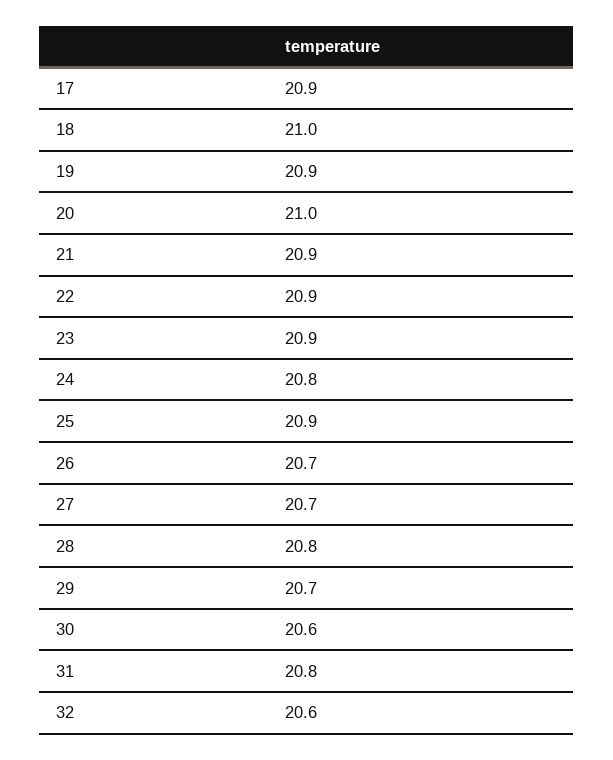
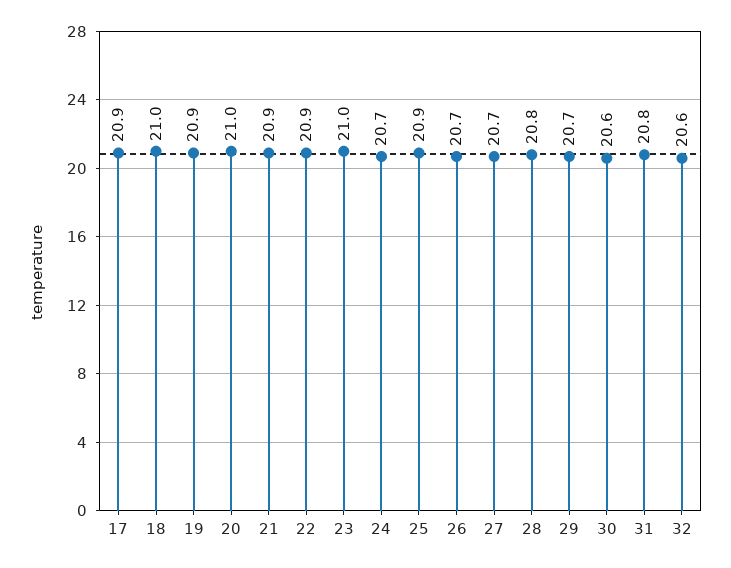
23: 20.9 -> 21
24: 20.8 -> 20.7

